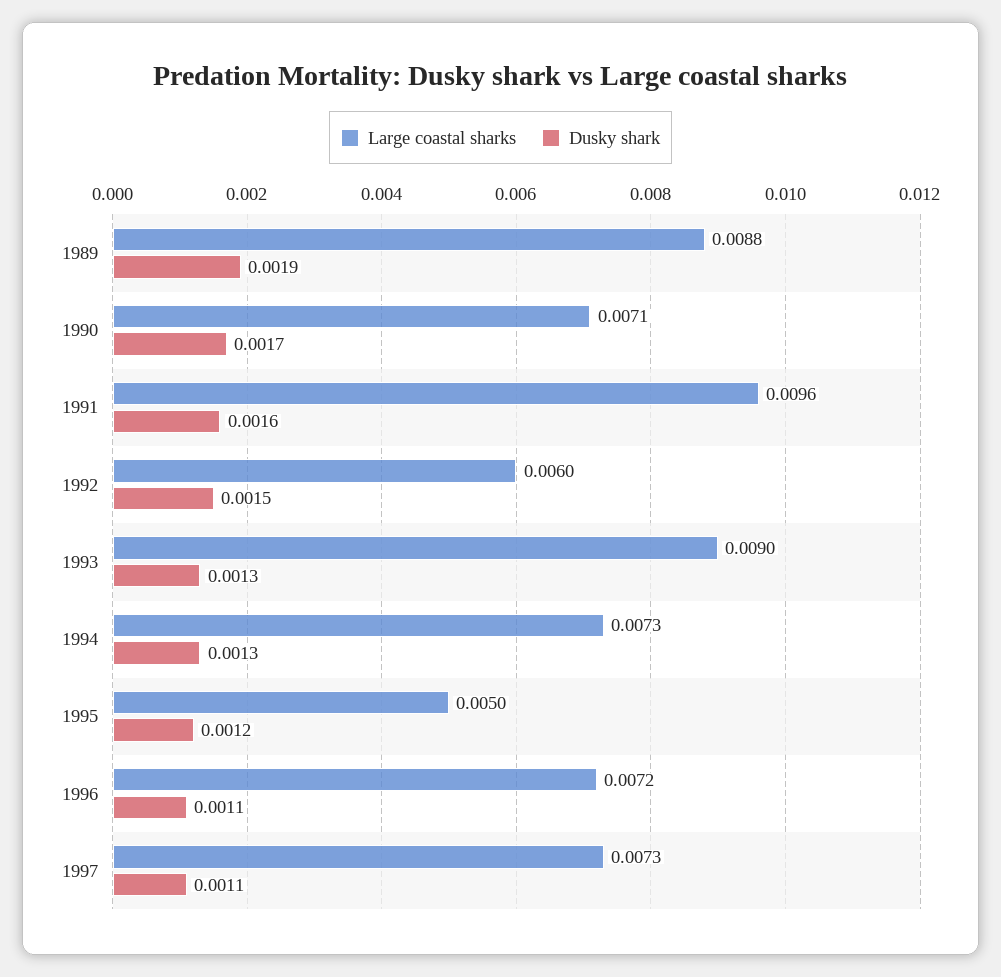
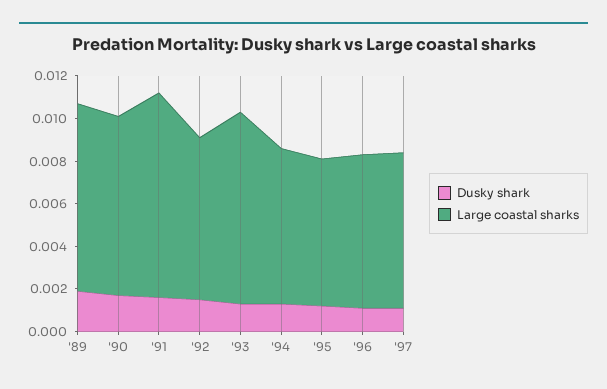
Large coastal sharks, 1990: 0.0071 -> 0.0085
Large coastal sharks, 1992: 0.006 -> 0.0075
Large coastal sharks, 1995: 0.005 -> 0.007

